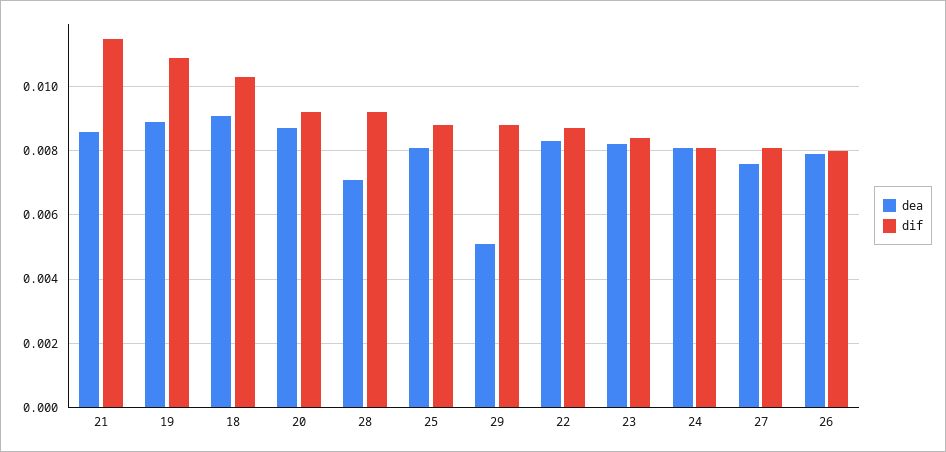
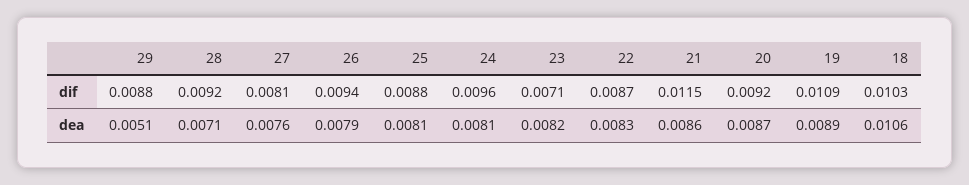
dea, 18: 0.009 -> 0.0106
dif, 23: 0.0085 -> 0.0071
dif, 24: 0.008 -> 0.0096
dif, 26: 0.008 -> 0.0094

